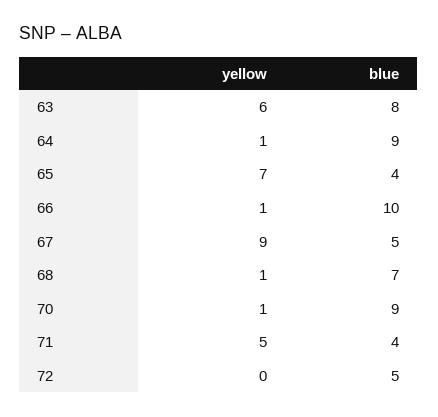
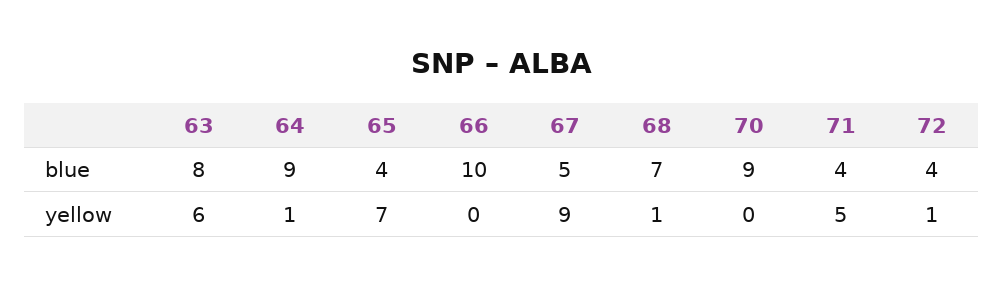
yellow, 66: 1 -> 0
yellow, 70: 1 -> 0
yellow, 72: 0 -> 1
blue, 72: 5 -> 4

